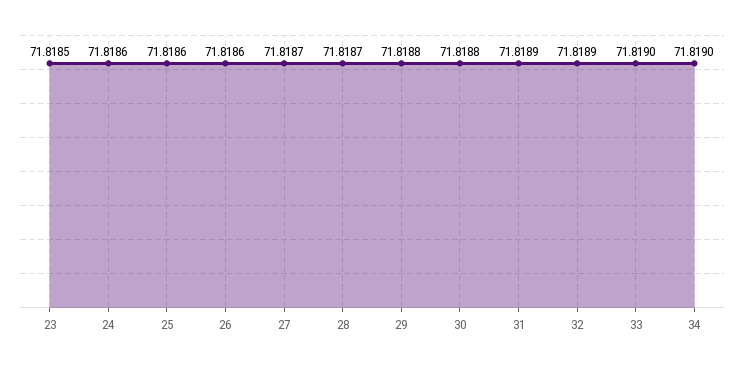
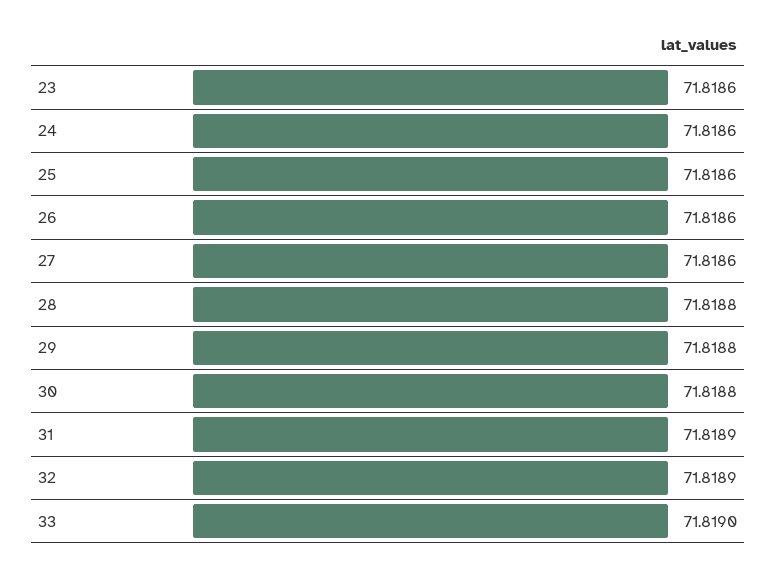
23: 71.8185 -> 71.8186
27: 71.8187 -> 71.8186
28: 71.8187 -> 71.8188
34: 71.819 -> none

